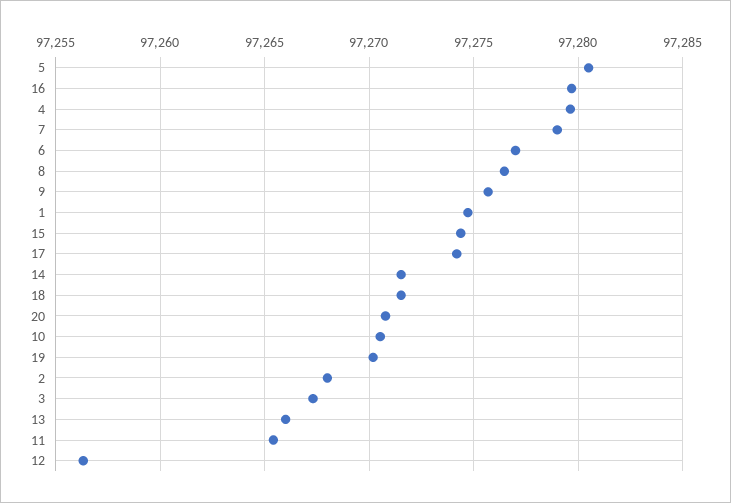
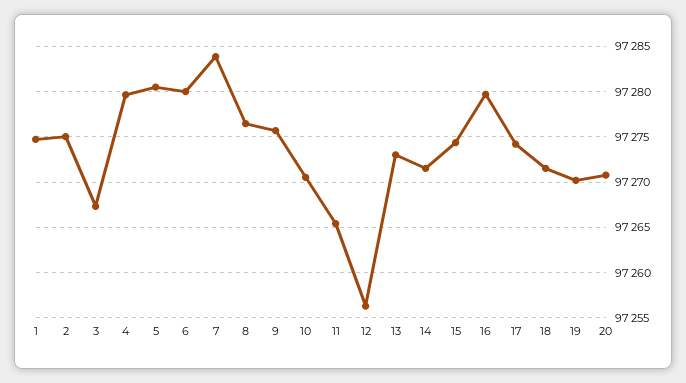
7: 97279 -> 97284
6: 97277 -> 97280
2: 97268 -> 97275
13: 97266 -> 97273

